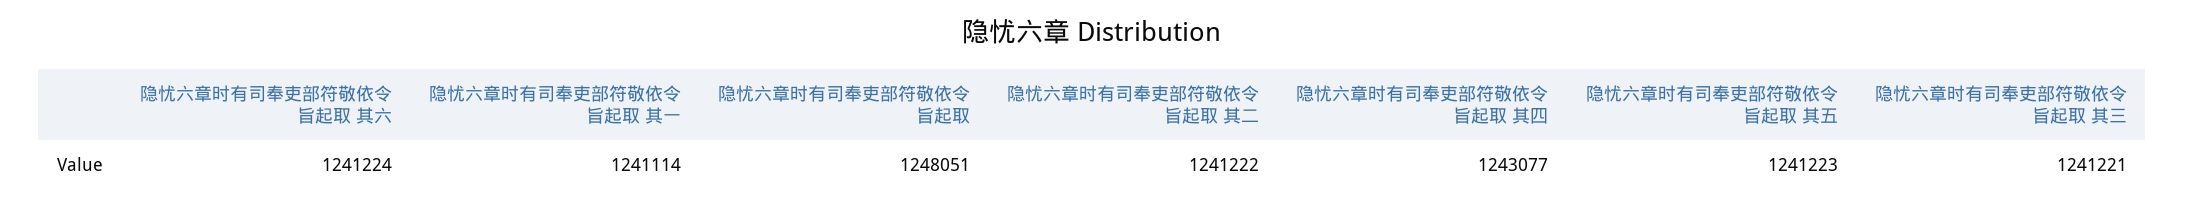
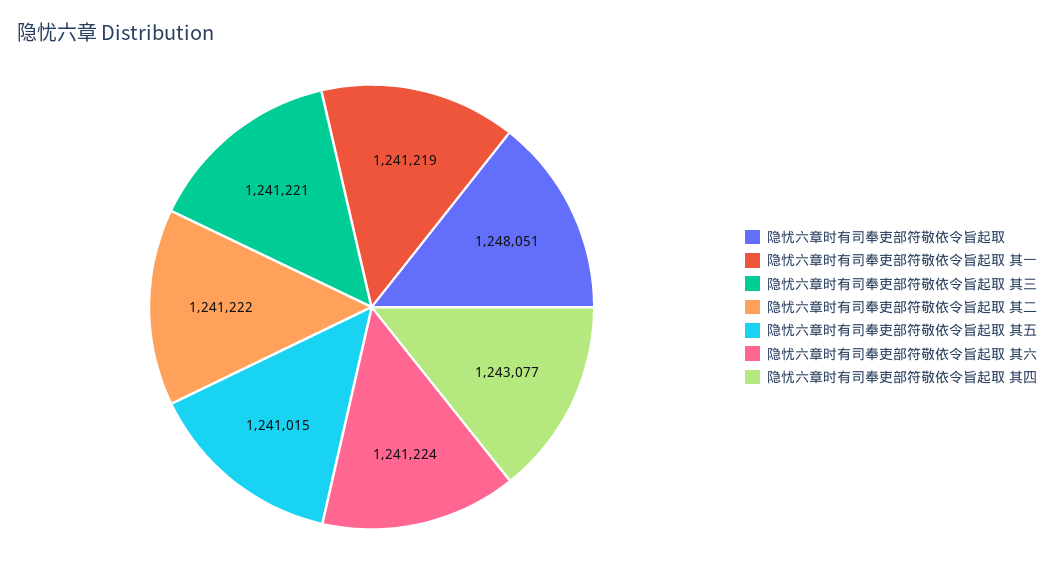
隐忧六章时有司奉吏部符敬依令旨起取 其一: 1241114 -> 1241219
隐忧六章时有司奉吏部符敬依令旨起取 其五: 1241223 -> 1241015

